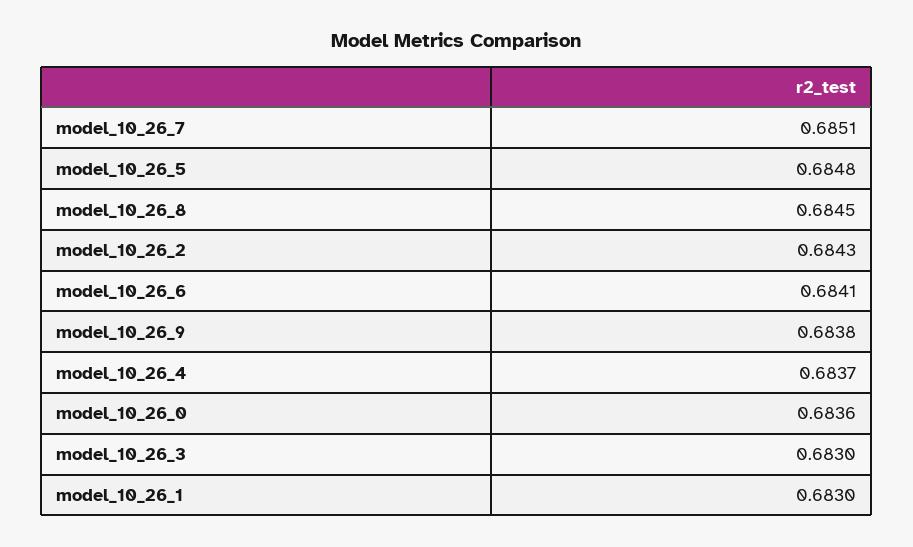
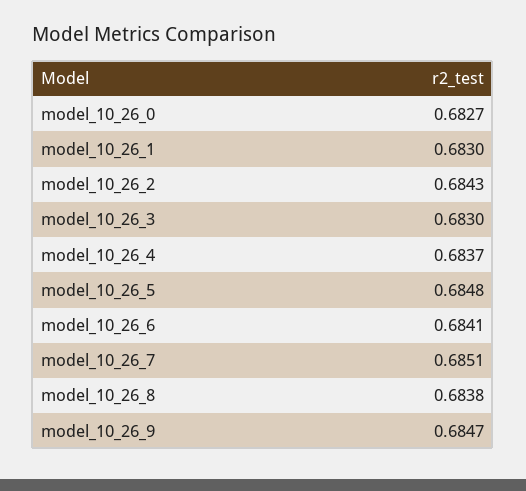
model_10_26_8: 0.6845 -> 0.6838
model_10_26_9: 0.6838 -> 0.6847
model_10_26_0: 0.6836 -> 0.6827

